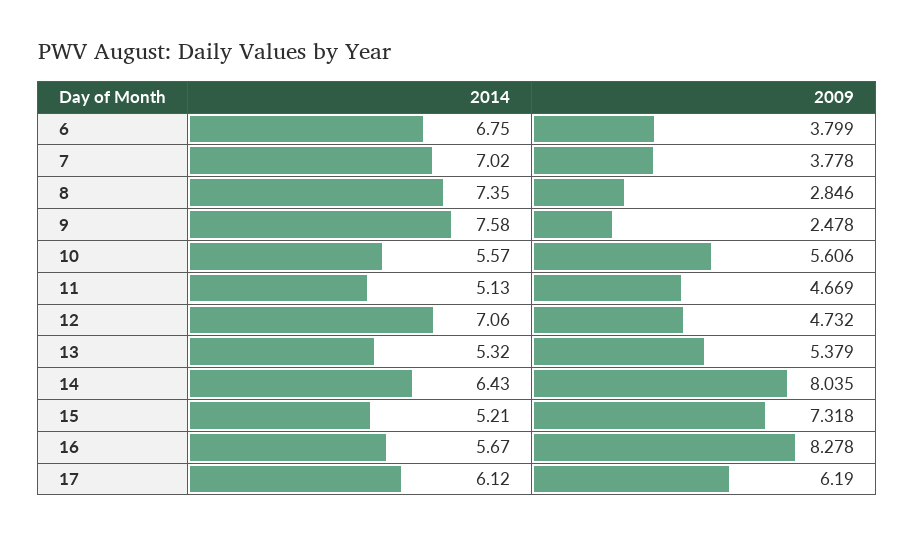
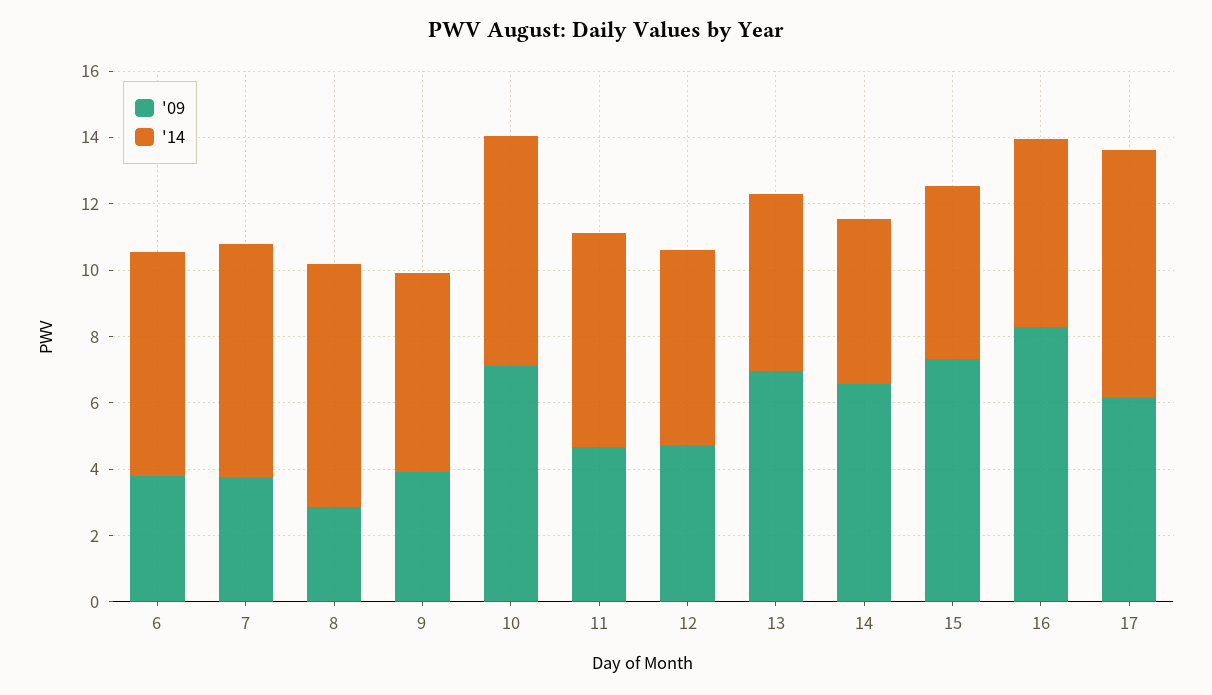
2014, 9: 7.58 -> 6
2009, 9: 2.478 -> 4
2014, 10: 5.57 -> 7
2009, 10: 5.606 -> 7
2014, 11: 5.13 -> 6.5
2014, 12: 7.06 -> 6
2009, 13: 5.379 -> 7
2014, 14: 6.43 -> 5
2009, 14: 8.035 -> 6.5
2014, 17: 6.12 -> 7.5

